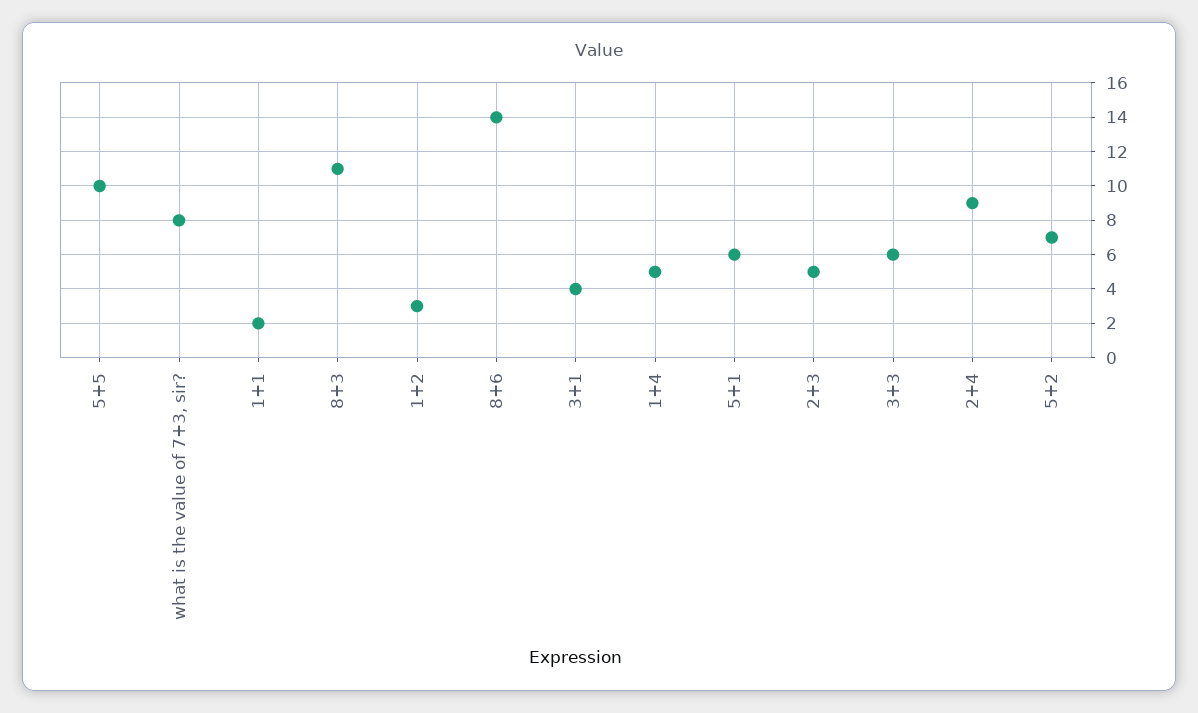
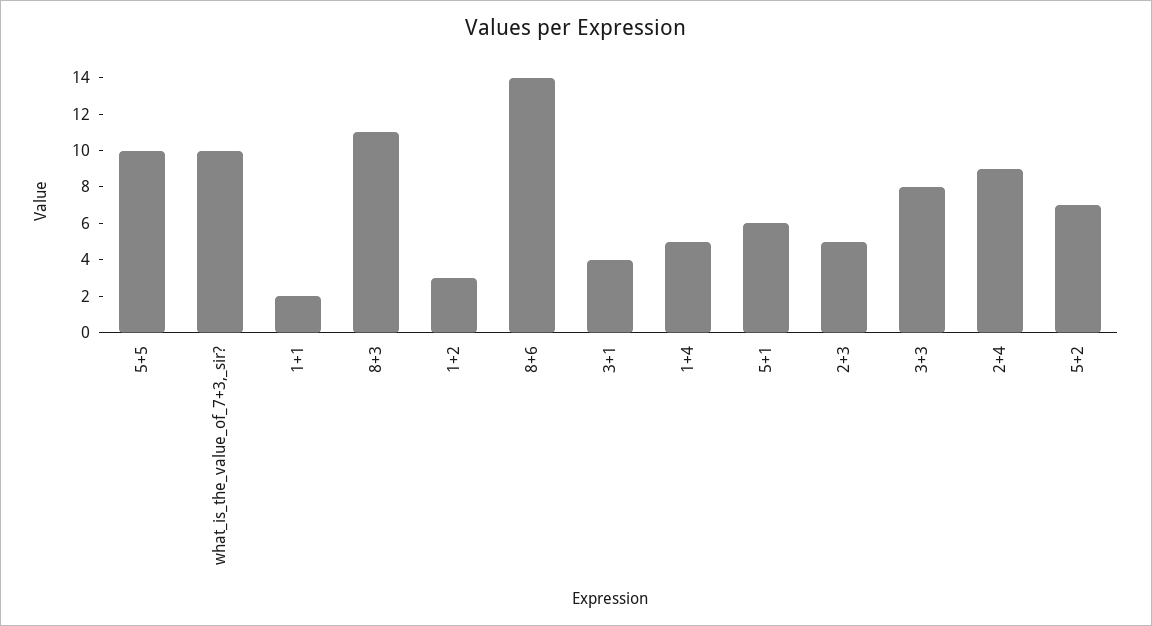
what is the value of 7+3, sir?: 8 -> 10
3+3: 6 -> 8

